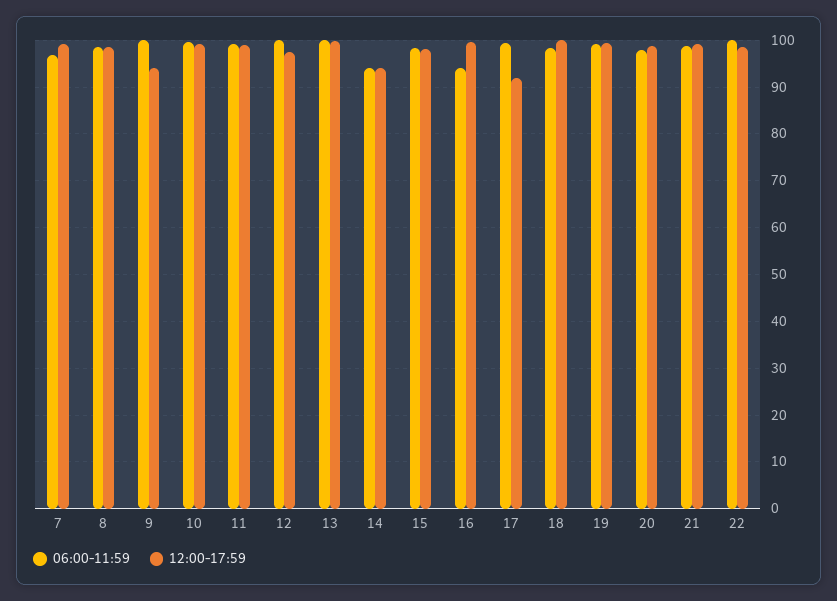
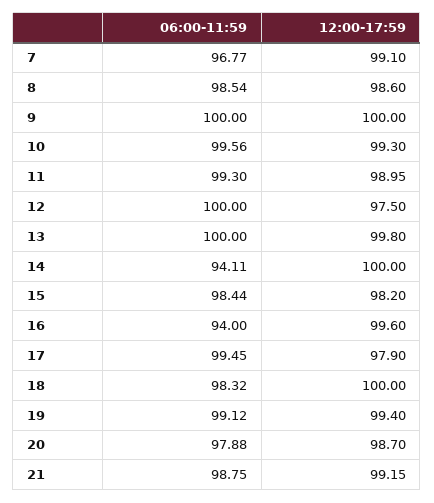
12:00-17:59, 9: 94 -> 100
12:00-17:59, 14: 94 -> 100
12:00-17:59, 17: 92 -> 97.9
06:00-11:59, 22: 100 -> none
12:00-17:59, 22: 98 -> none

